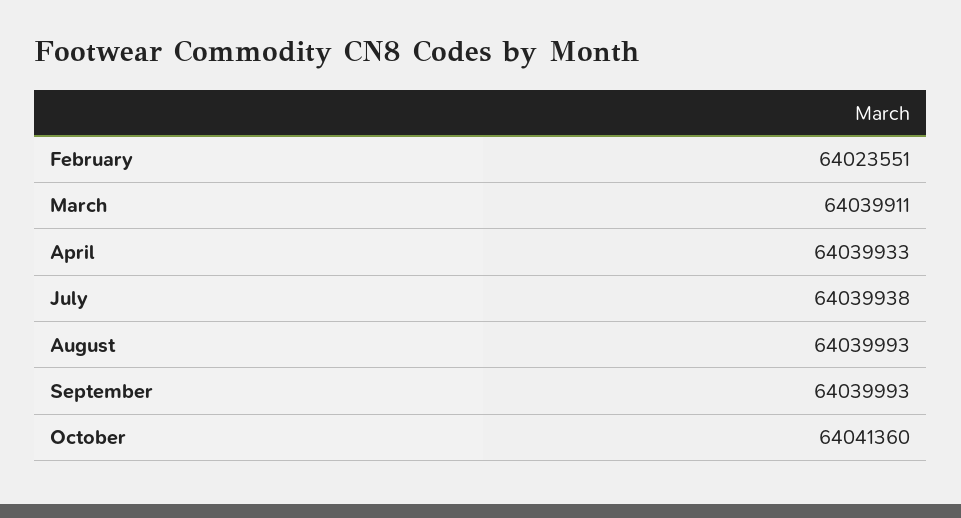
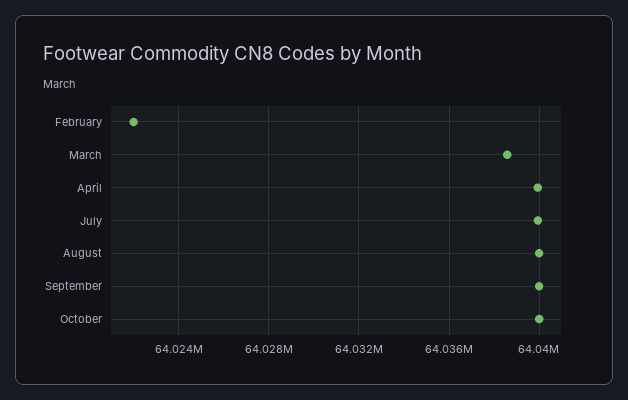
February: 64023551 -> 64022000
March: 64039911 -> 64038500
October: 64041360 -> 64040000

